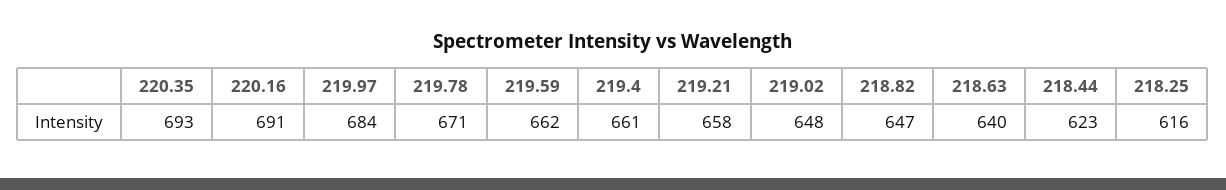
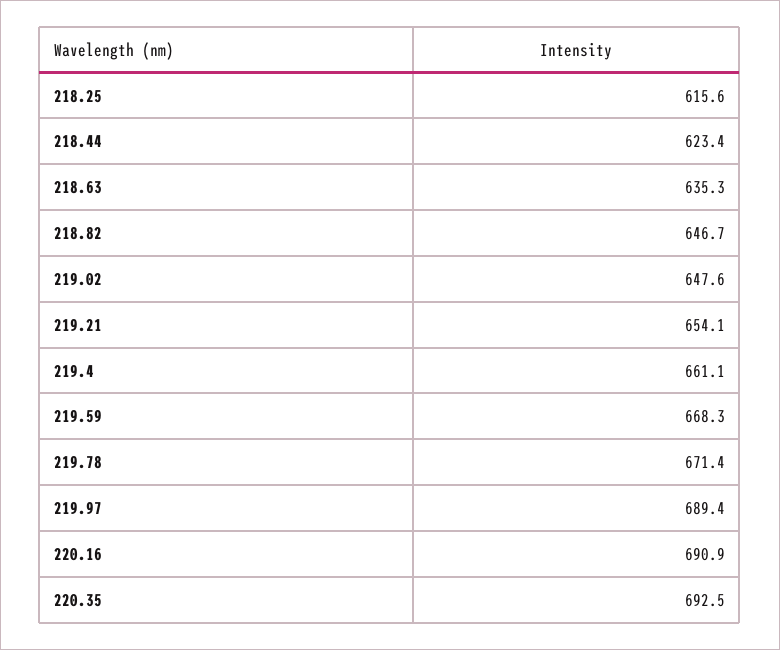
219.97: 684 -> 689.4
219.59: 662 -> 668.3
219.21: 658 -> 654.1
218.63: 640 -> 635.3

